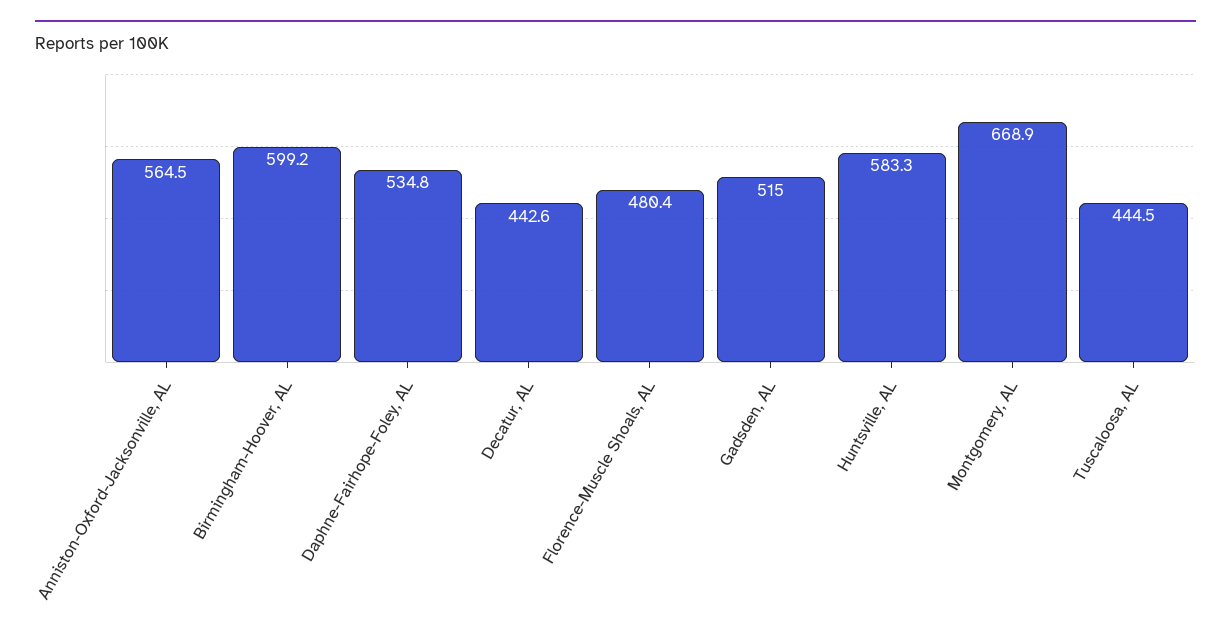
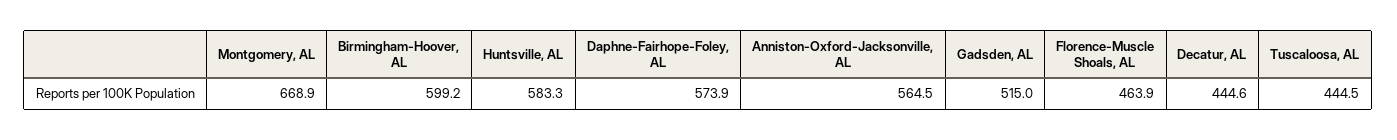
Daphne-Fairhope-Foley, AL: 534.8 -> 573.9
Decatur, AL: 442.6 -> 444.6
Florence-Muscle Shoals, AL: 480.4 -> 463.9

